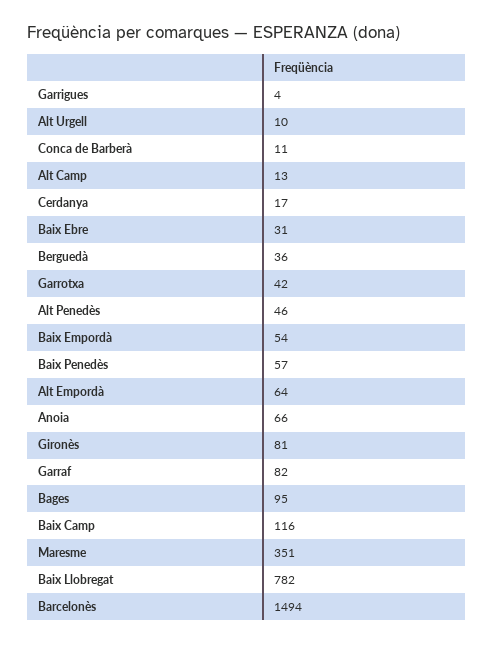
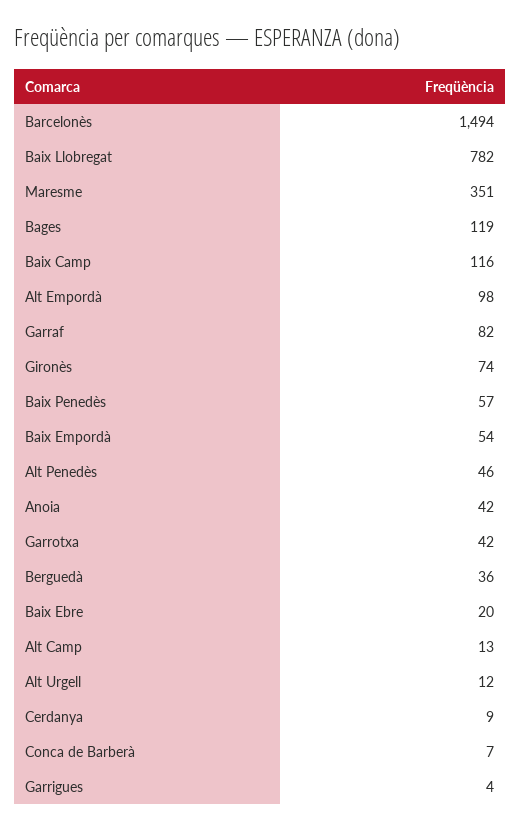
Alt Urgell: 10 -> 12
Conca de Barberà: 11 -> 7
Cerdanya: 17 -> 9
Baix Ebre: 31 -> 20
Alt Empordà: 64 -> 98
Anoia: 66 -> 42
Gironès: 81 -> 74
Bages: 95 -> 119

